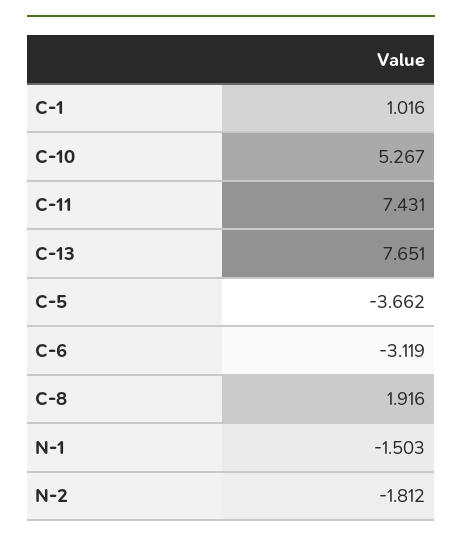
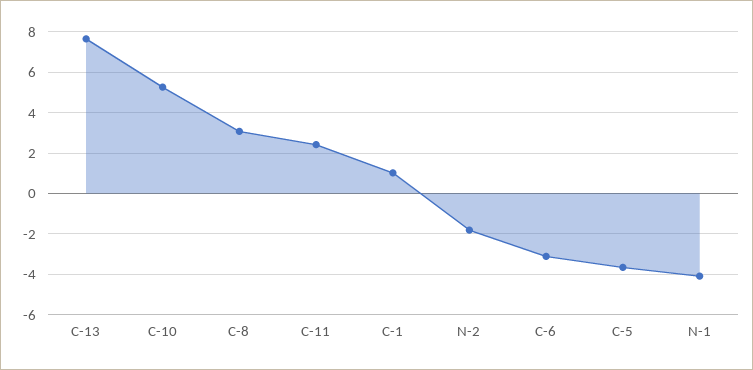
C-11: 7.431 -> 2.5
C-8: 1.916 -> 3
N-1: -1.503 -> -4

